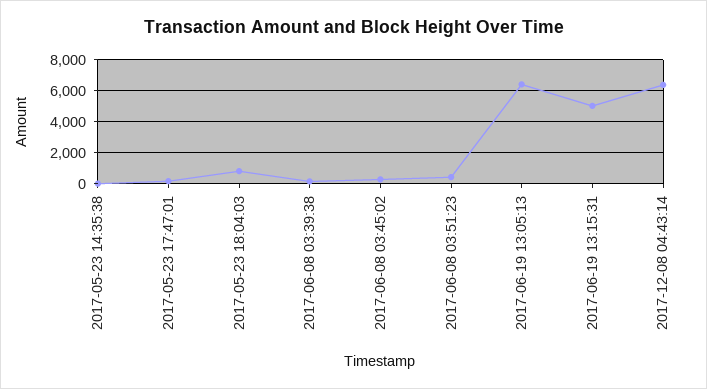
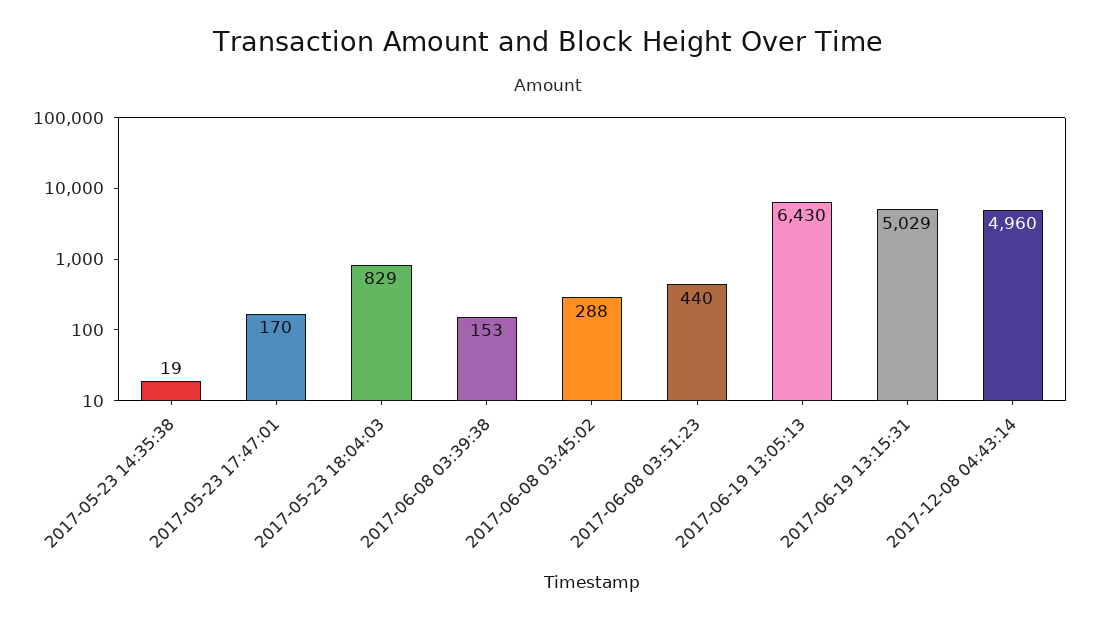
2017-12-08 04:43:14: 6500 -> 4960

